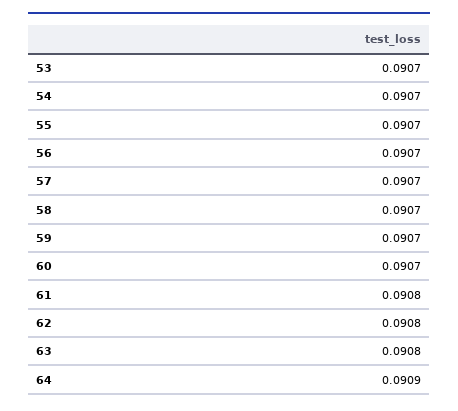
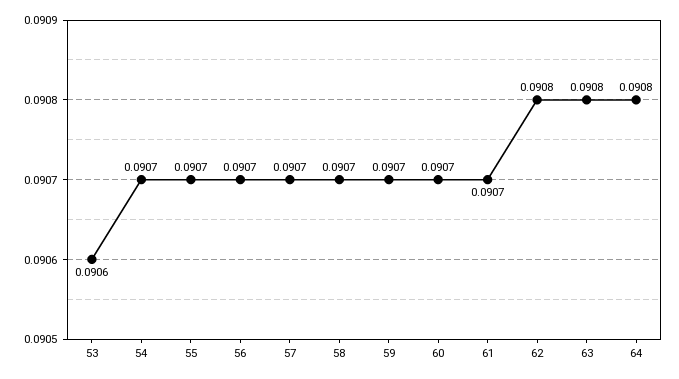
53: 0.0907 -> 0.0906
61: 0.0908 -> 0.0907
64: 0.0909 -> 0.0908

